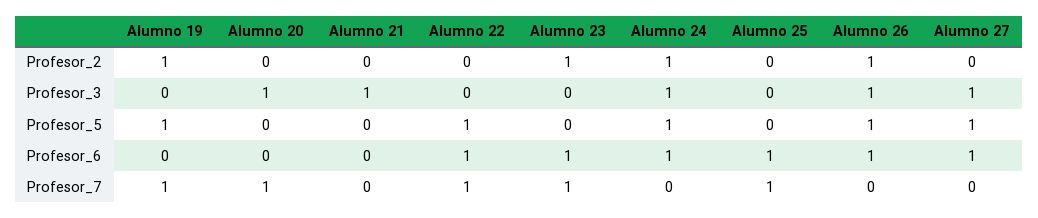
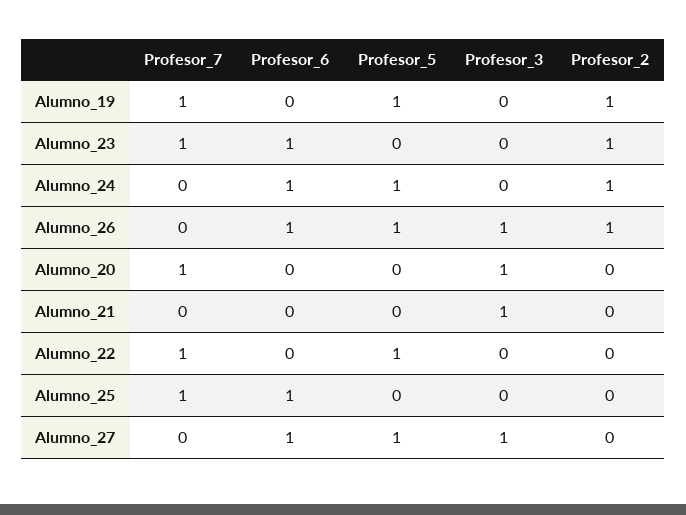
Alumno 24, Profesor_3: 1 -> 0
Alumno 22, Profesor_6: 1 -> 0

